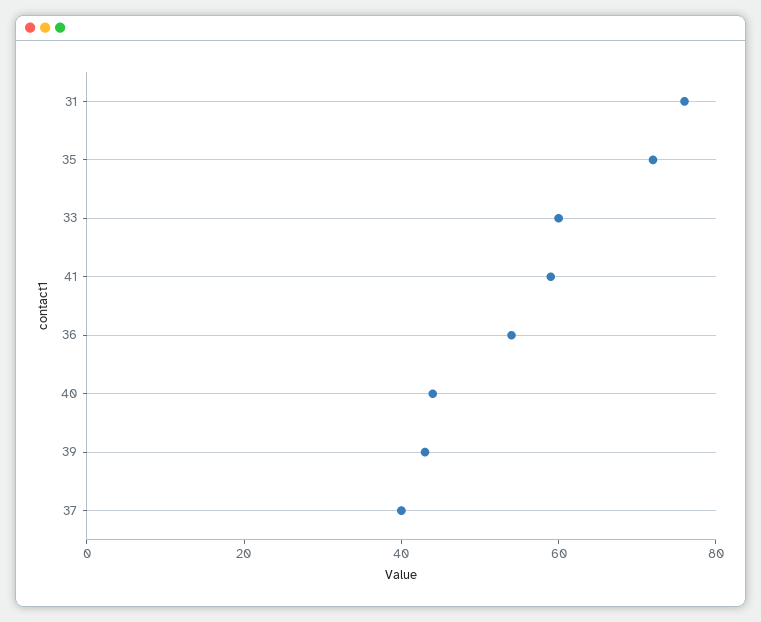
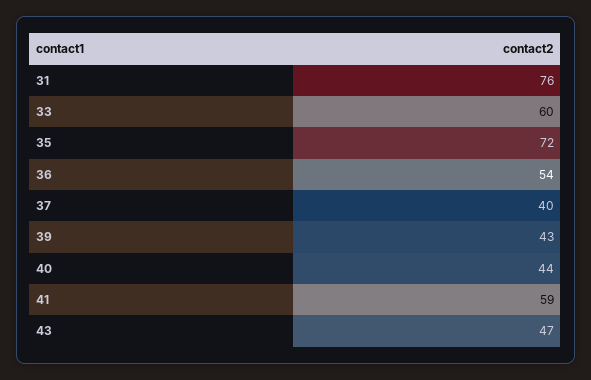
43: none -> 47

